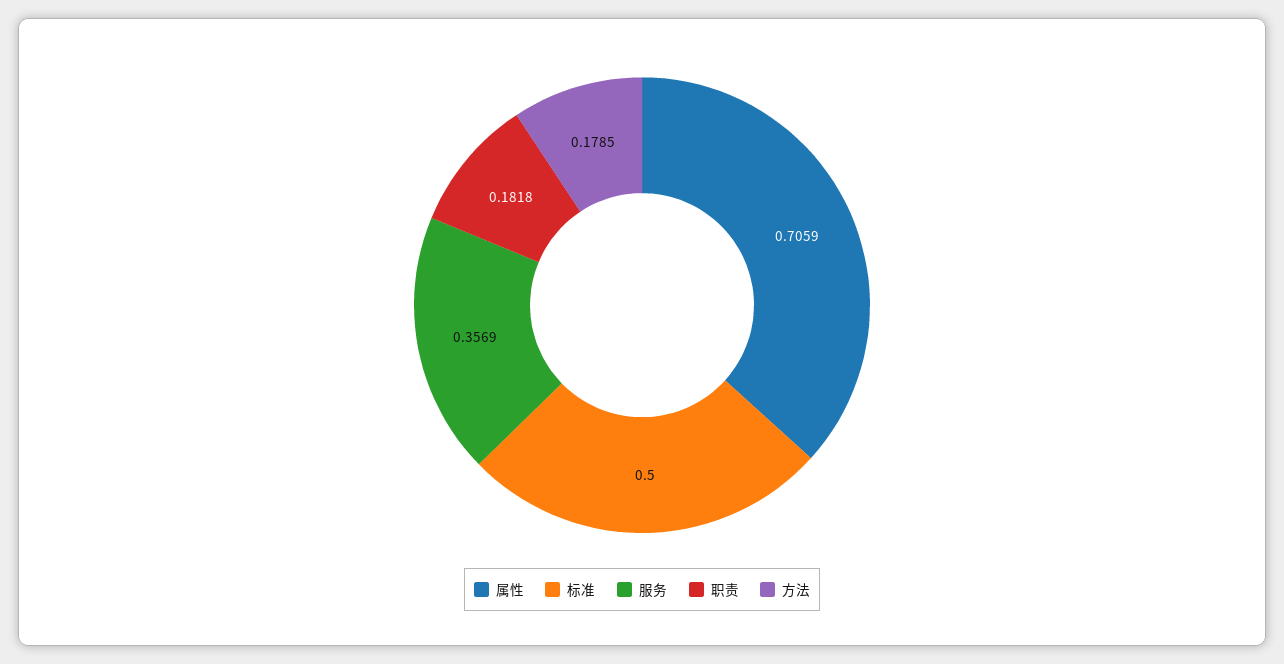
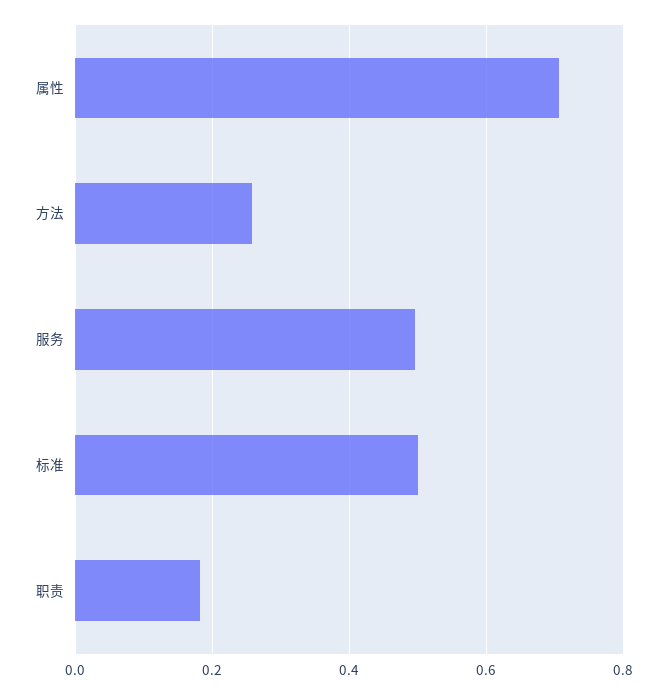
服务: 0.3569 -> 0.5
方法: 0.1785 -> 0.26

